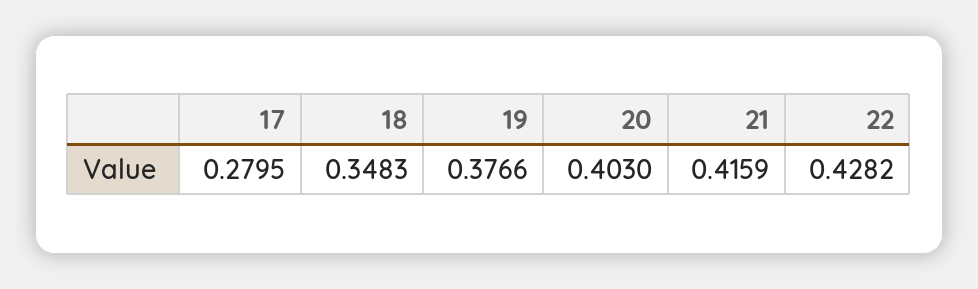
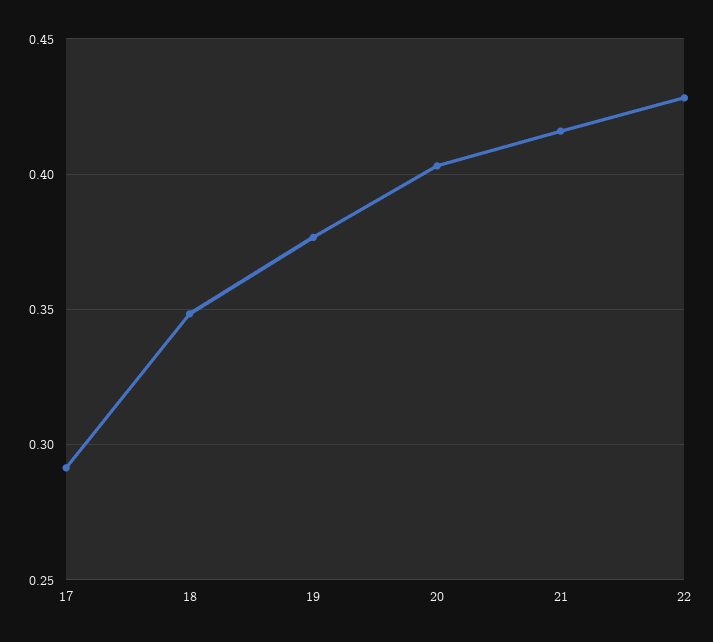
17: 0.2795 -> 0.29

